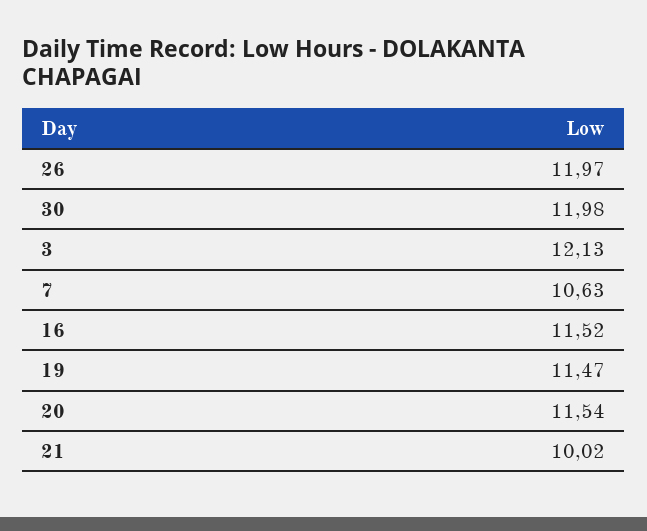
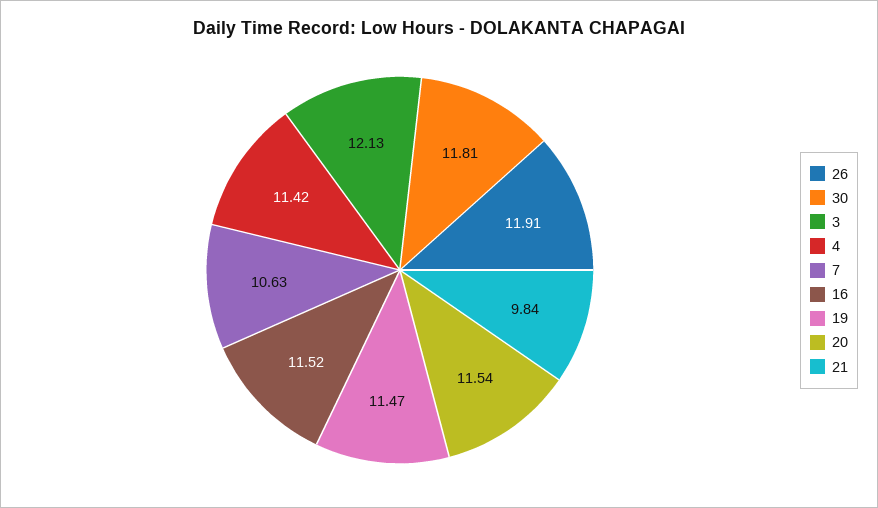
26: 11.97 -> 11.91
30: 11.98 -> 11.81
21: 10.02 -> 9.84
4: none -> 11.42

